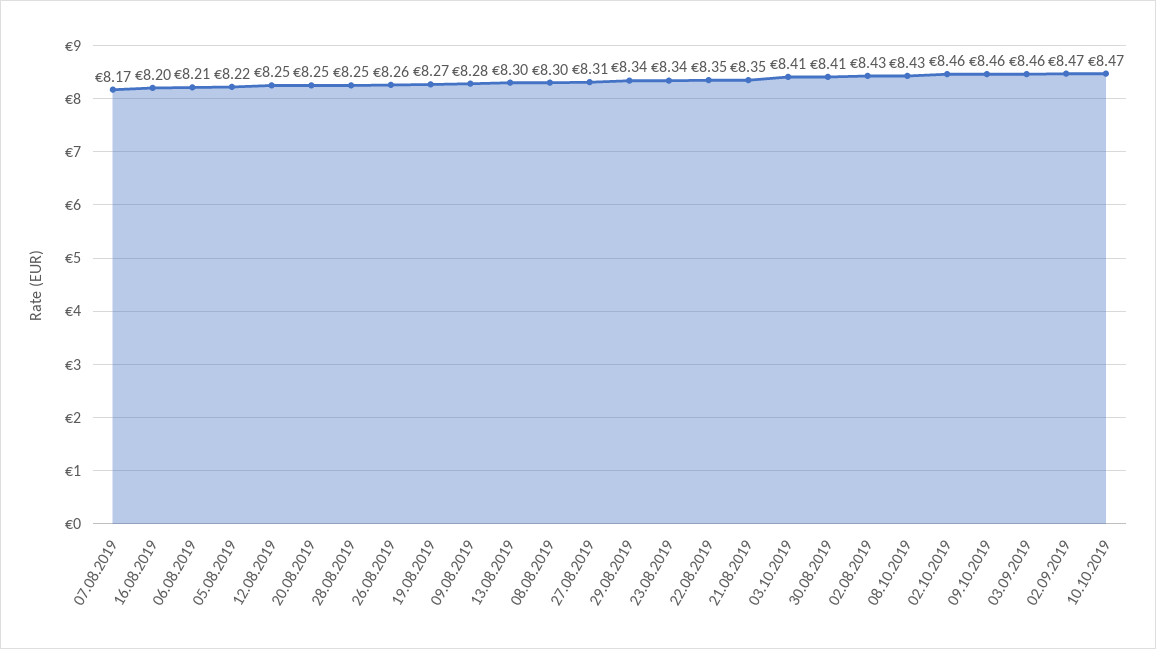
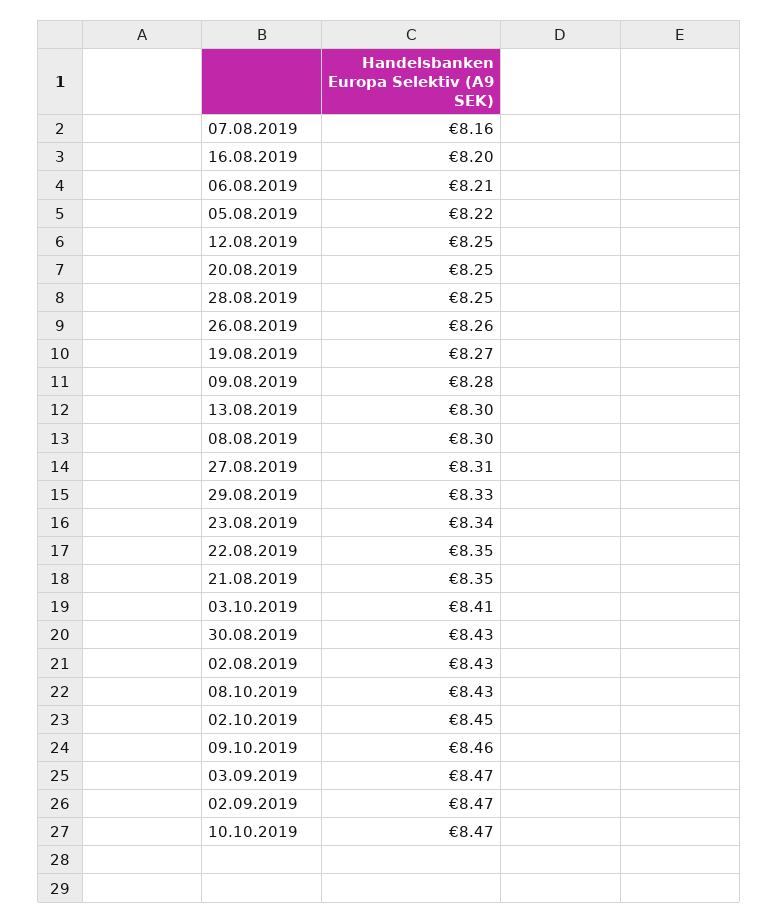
07.08.2019: 8.17 -> 8.16
29.08.2019: 8.34 -> 8.33
30.08.2019: 8.41 -> 8.43
02.10.2019: 8.46 -> 8.45
03.09.2019: 8.46 -> 8.47

